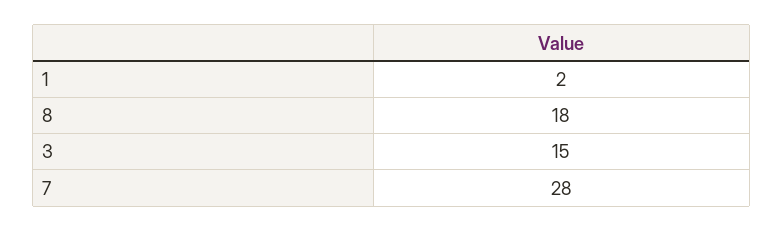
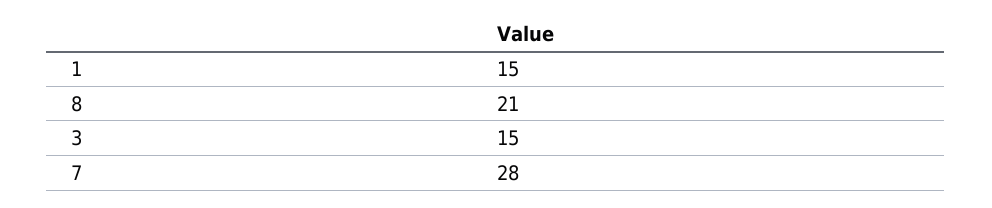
1: 2 -> 15
8: 18 -> 21

